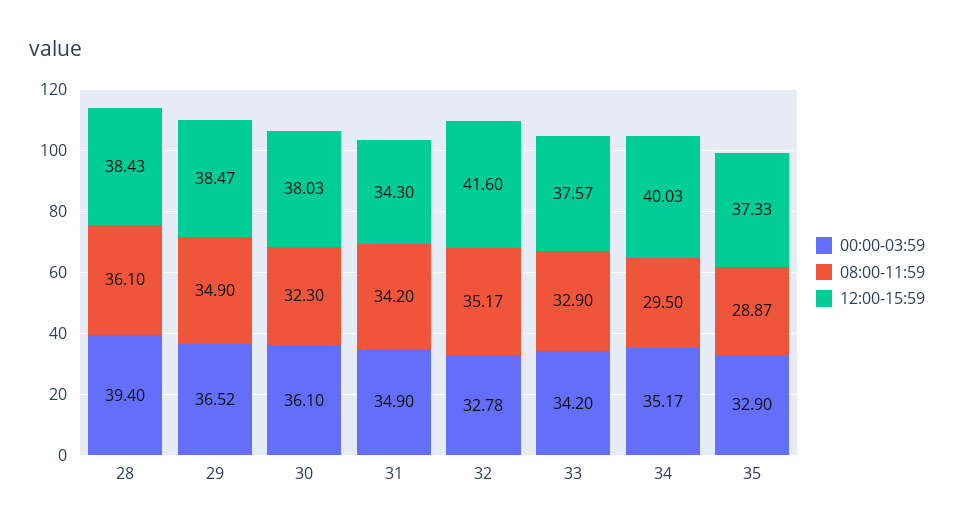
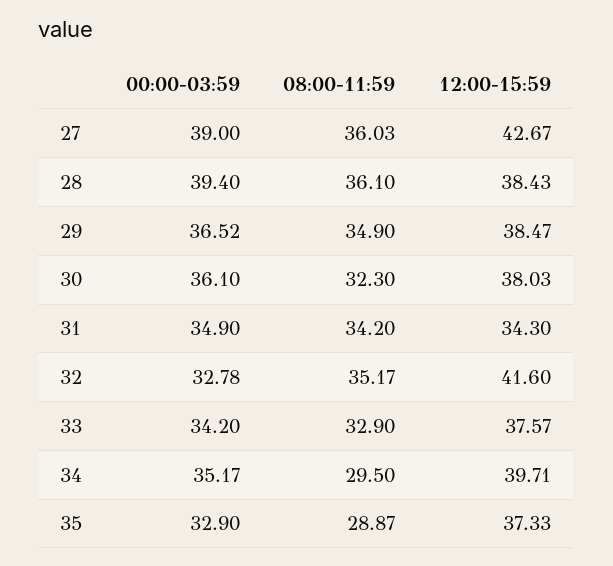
12:00-15:59, 34: 40.03 -> 39.71
00:00-03:59, 27: none -> 39
08:00-11:59, 27: none -> 36.03
12:00-15:59, 27: none -> 42.67

